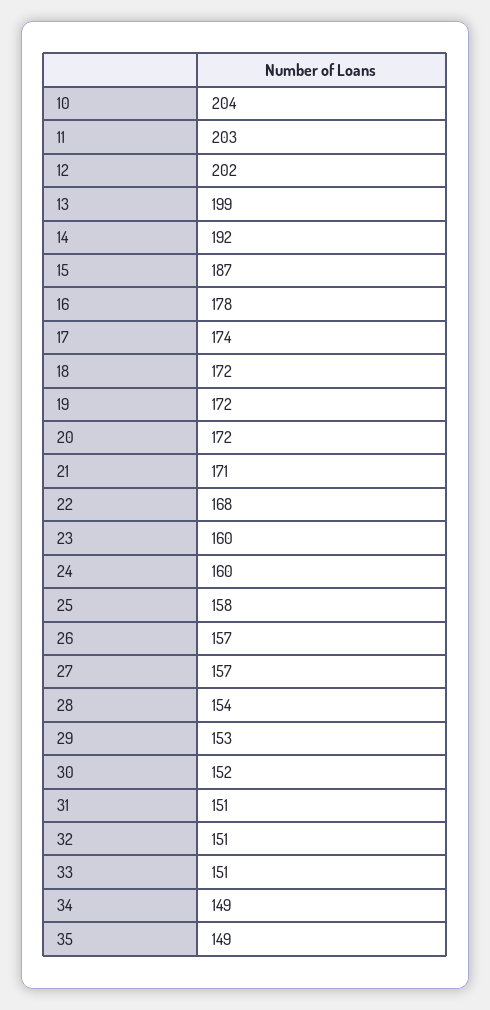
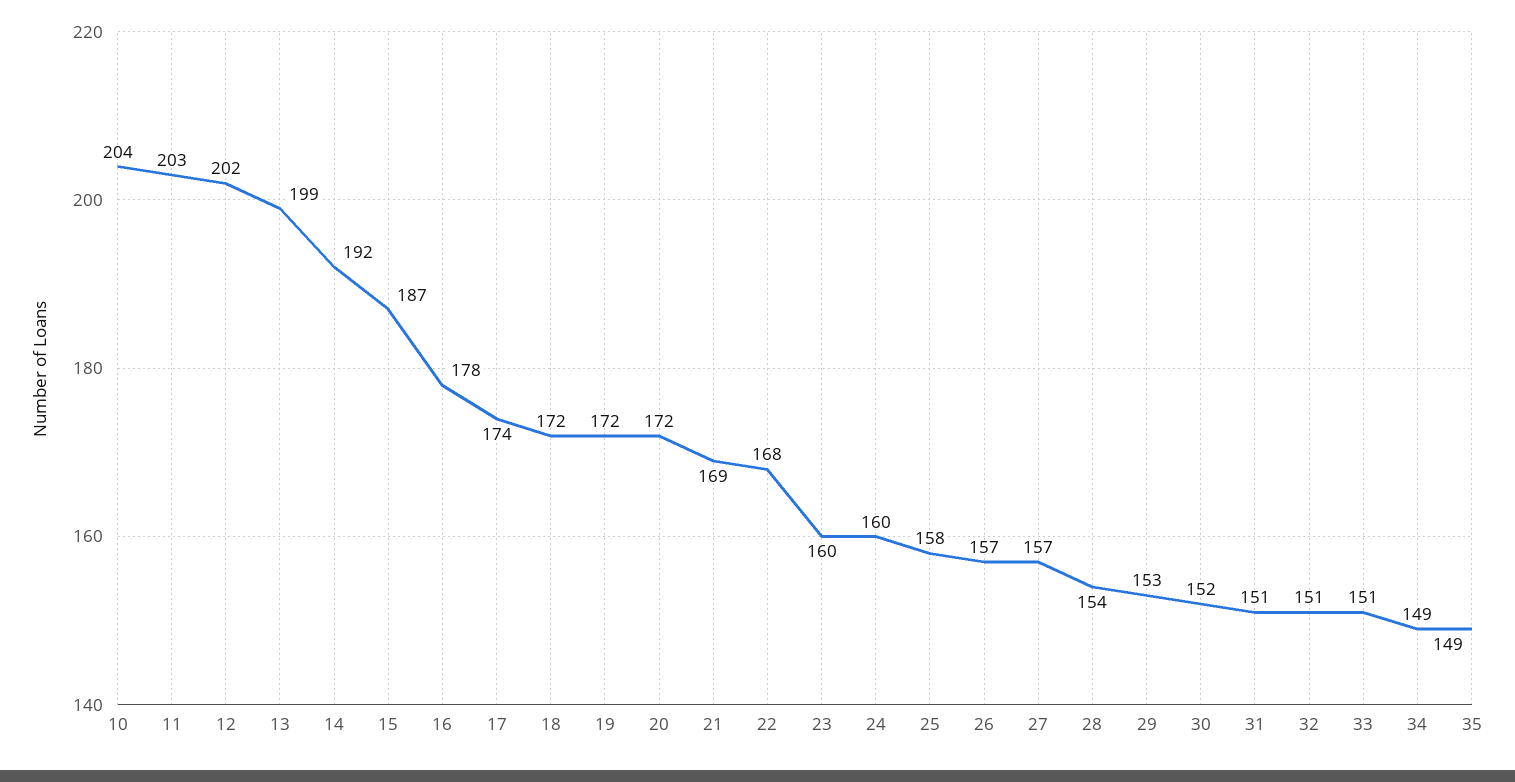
21: 171 -> 169

